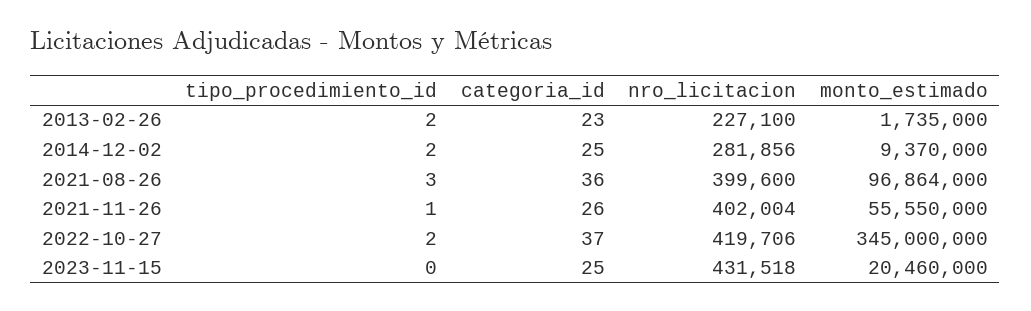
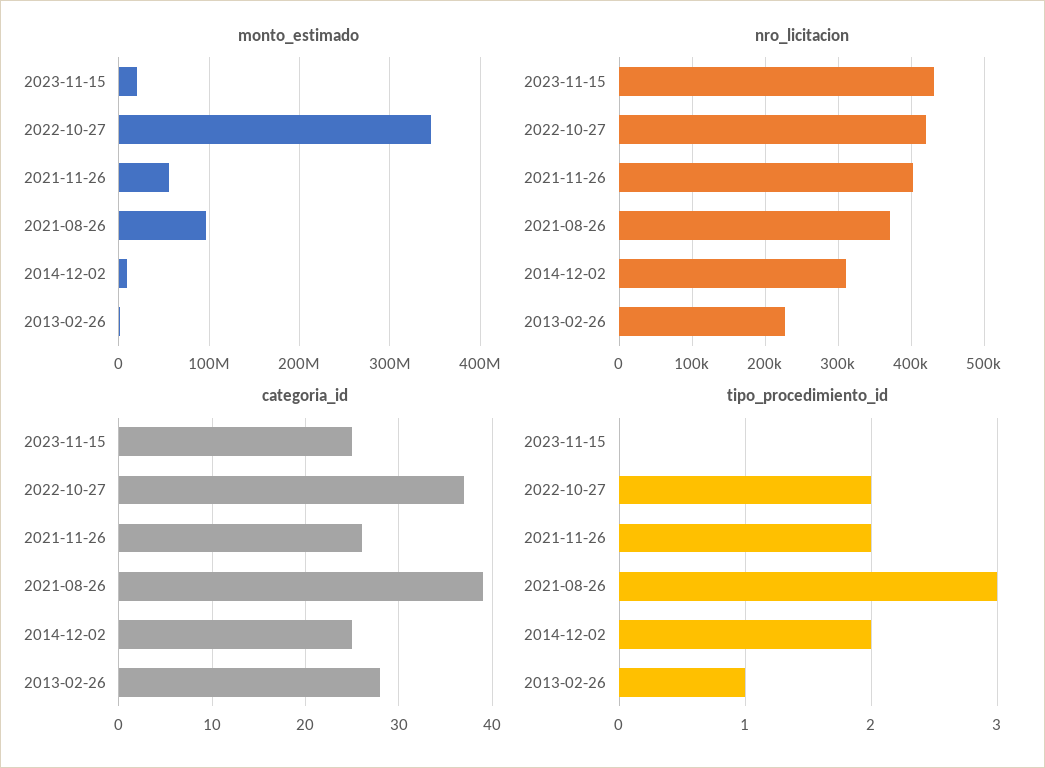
tipo_procedimiento_id, 2013-02-26: 2 -> 1
categoria_id, 2013-02-26: 23 -> 28
nro_licitacion, 2014-12-02: 281856 -> 310000
categoria_id, 2021-08-26: 36 -> 39
nro_licitacion, 2021-08-26: 399600 -> 370000
tipo_procedimiento_id, 2021-11-26: 1 -> 2

